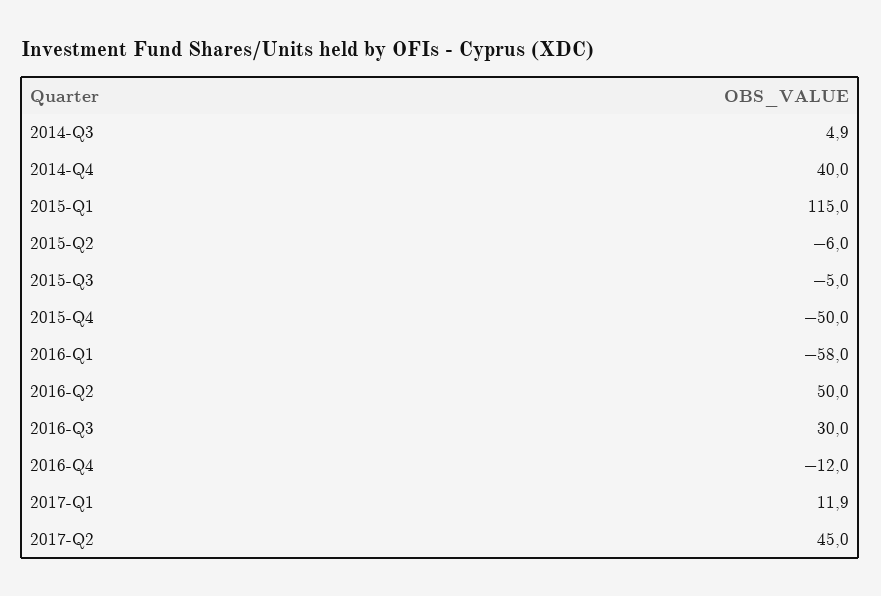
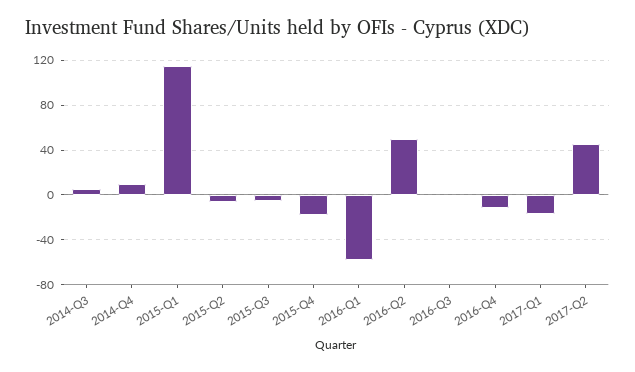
2014-Q4: 40 -> 10
2015-Q4: -50 -> -20
2016-Q3: 30 -> 0
2017-Q1: 11.9 -> -20

